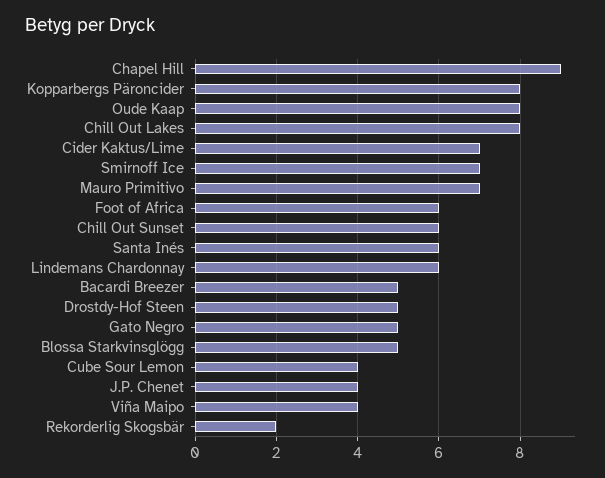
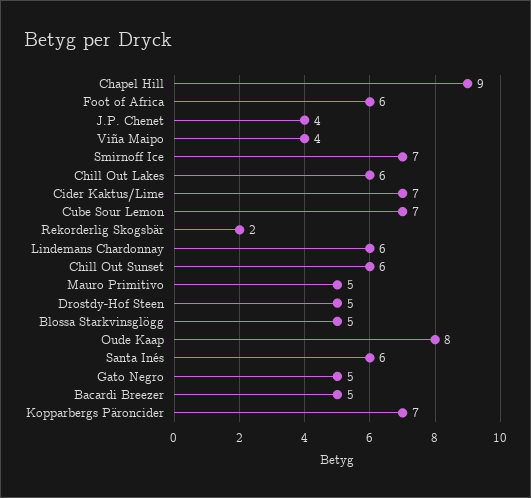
Kopparbergs Päroncider: 8 -> 7
Chill Out Lakes: 8 -> 6
Mauro Primitivo: 7 -> 5
Cube Sour Lemon: 4 -> 7

